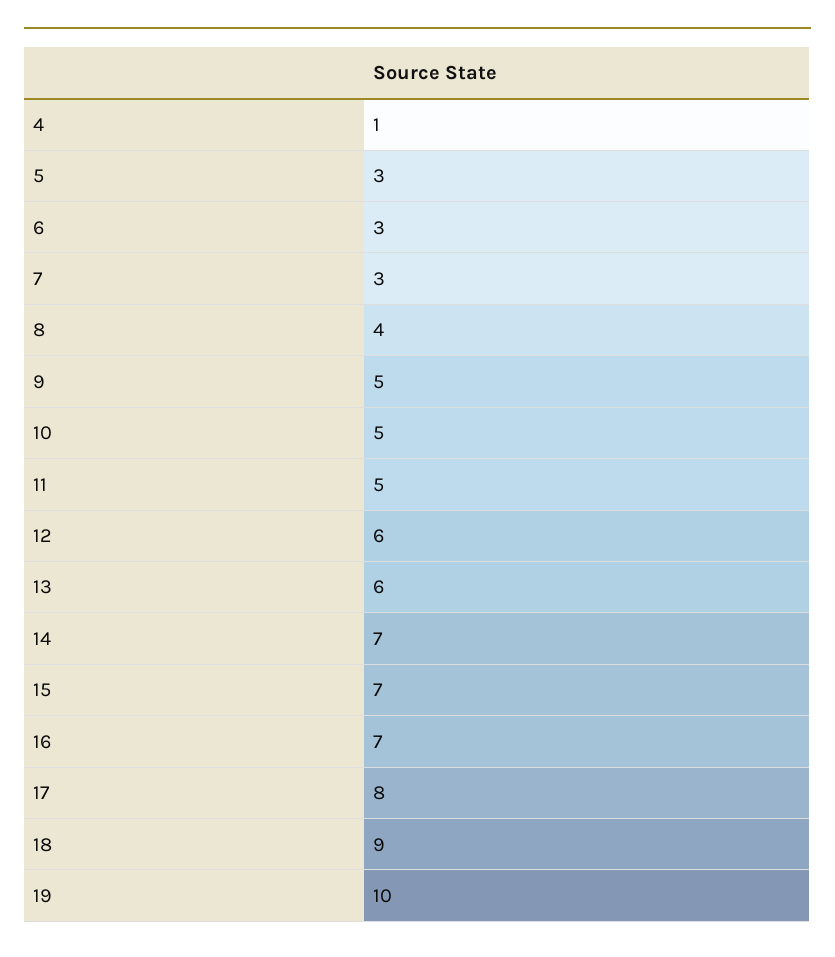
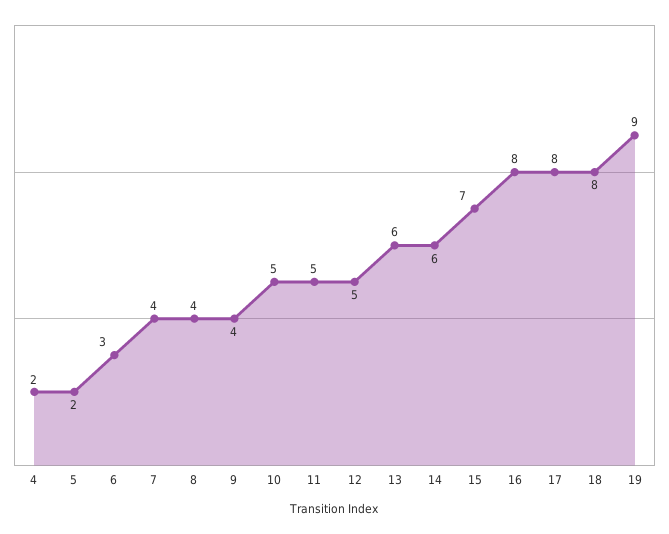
4: 1 -> 2
5: 3 -> 2
7: 3 -> 4
9: 5 -> 4
12: 6 -> 5
14: 7 -> 6
16: 7 -> 8
18: 9 -> 8
19: 10 -> 9

